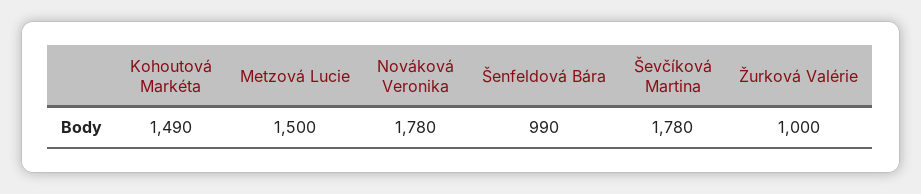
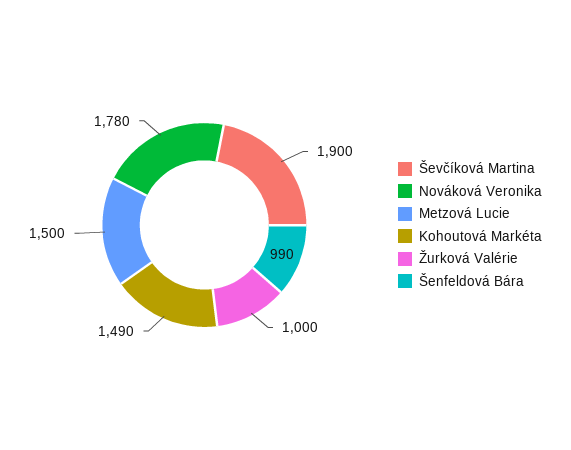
Ševčíková Martina: 1780 -> 1900

